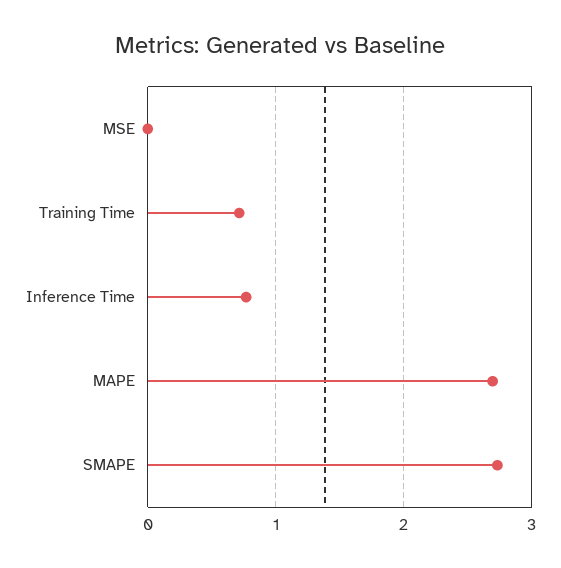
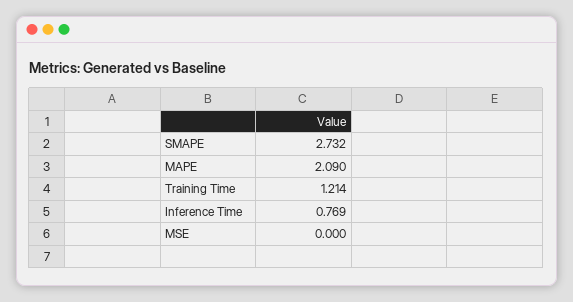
Training Time: 0.7 -> 1.214
MAPE: 2.7 -> 2.09

